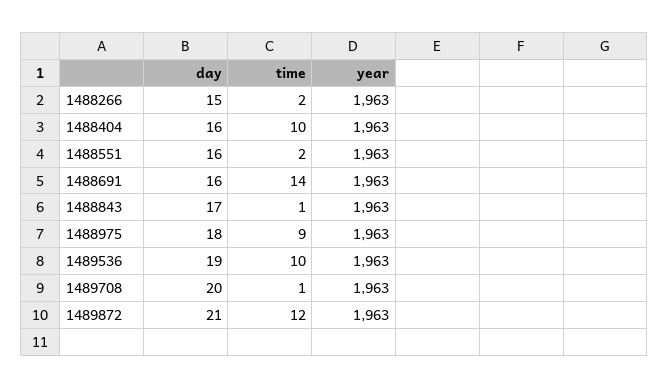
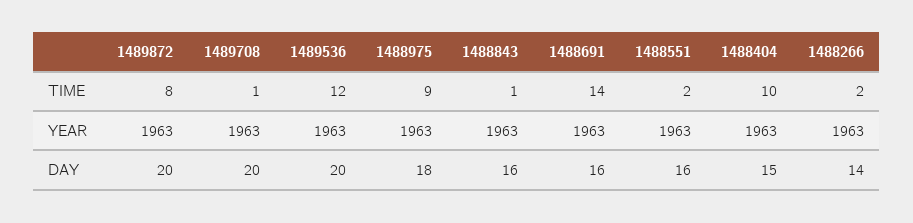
day, 1488266: 15 -> 14
day, 1488404: 16 -> 15
day, 1488843: 17 -> 16
day, 1489536: 19 -> 20
time, 1489536: 10 -> 12
day, 1489872: 21 -> 20
time, 1489872: 12 -> 8

